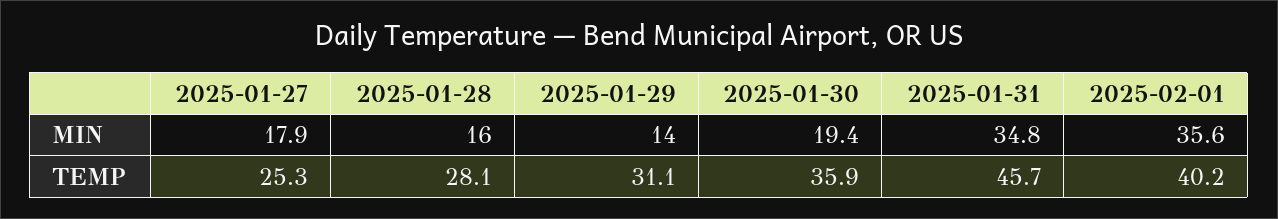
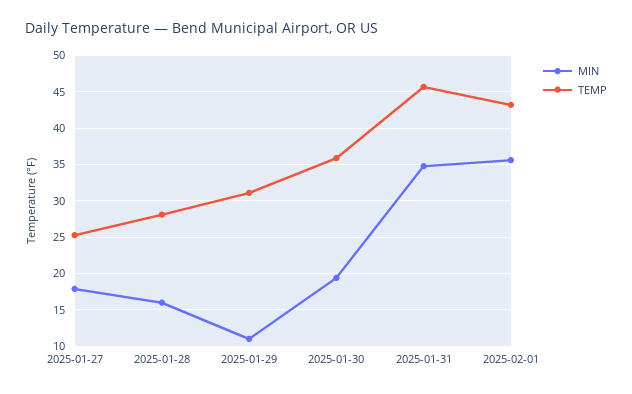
MIN, 2025-01-29: 14 -> 11
TEMP, 2025-02-01: 40.2 -> 43

